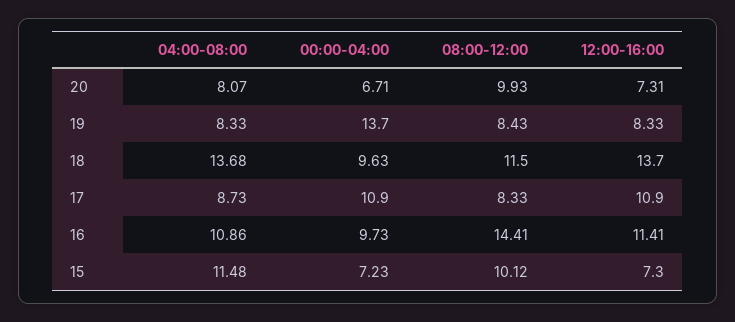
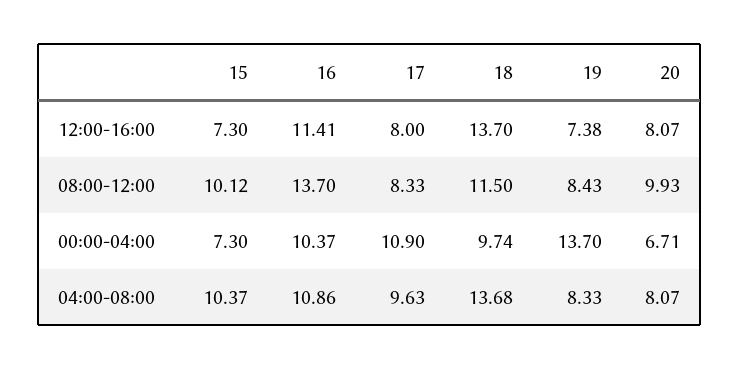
12:00-16:00, 20: 7.31 -> 8.07
12:00-16:00, 19: 8.33 -> 7.38
00:00-04:00, 18: 9.63 -> 9.74
04:00-08:00, 17: 8.73 -> 9.63
12:00-16:00, 17: 10.9 -> 8
00:00-04:00, 16: 9.73 -> 10.37
08:00-12:00, 16: 14.41 -> 13.7
04:00-08:00, 15: 11.48 -> 10.37
00:00-04:00, 15: 7.23 -> 7.3

